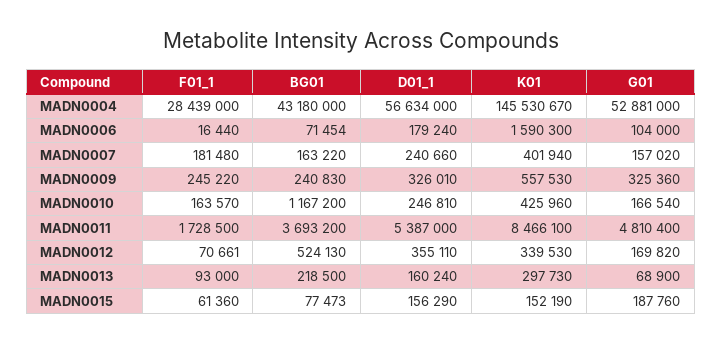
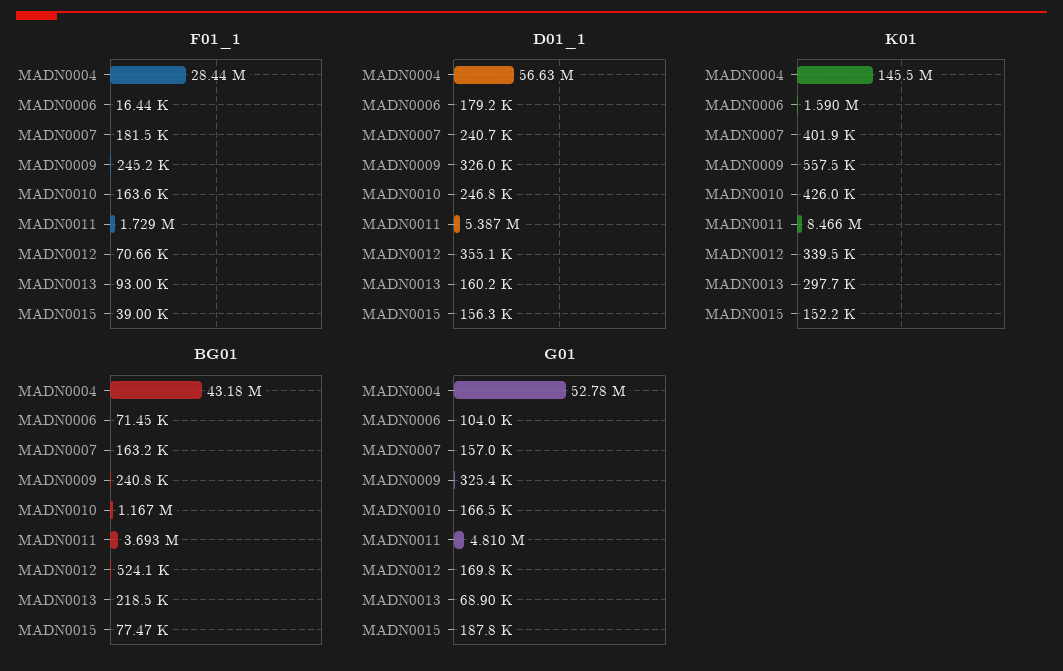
G01, MADN0004: 52881000 -> 52780000
F01_1, MADN0015: 61360 -> 39000

